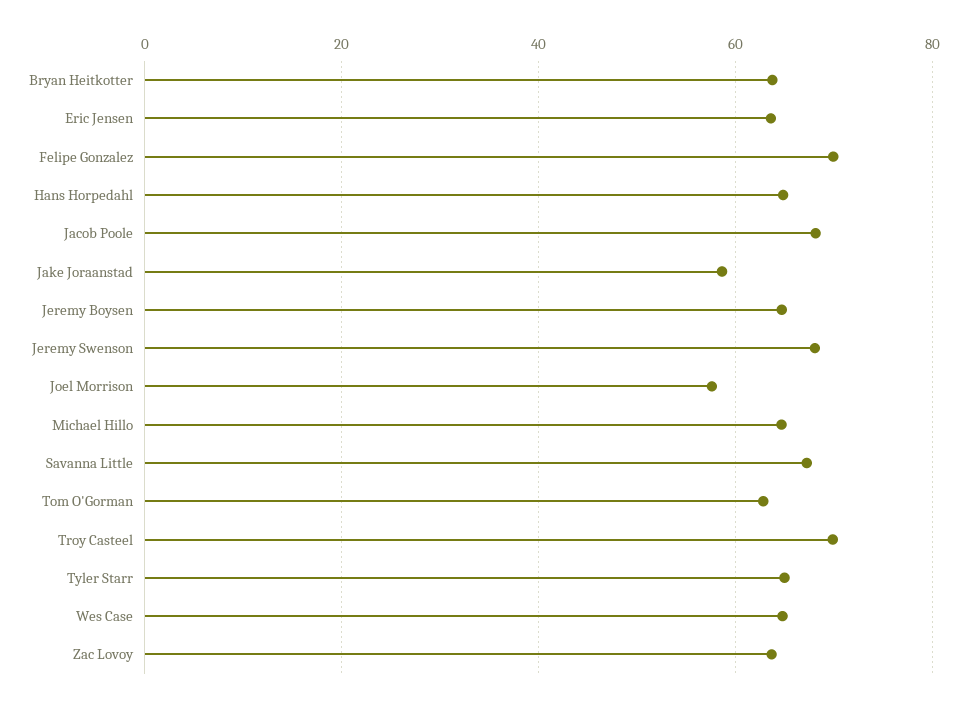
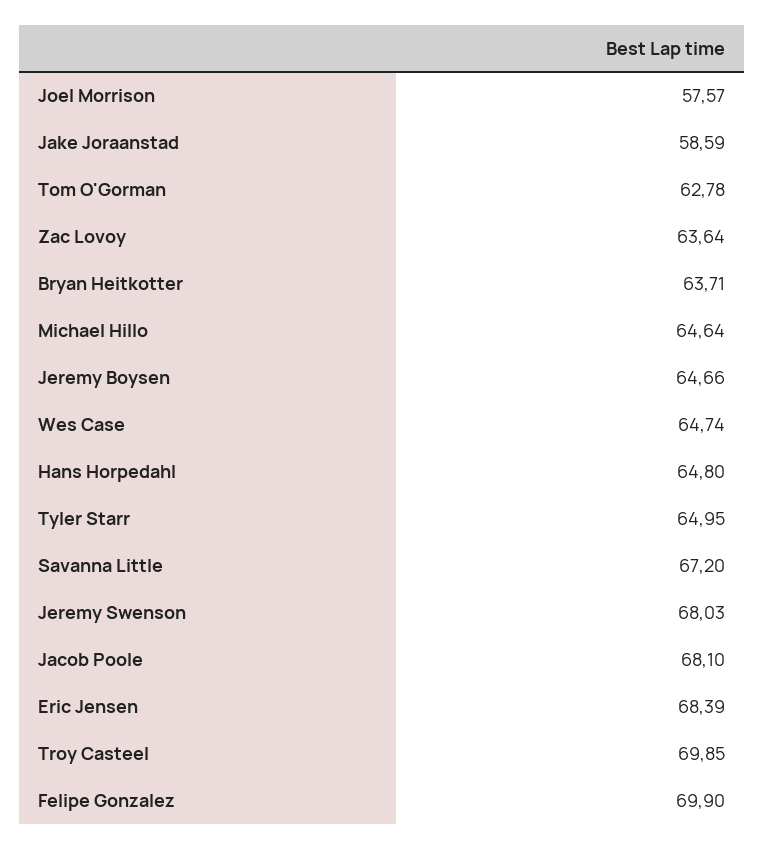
Eric Jensen: 64 -> 68.39

